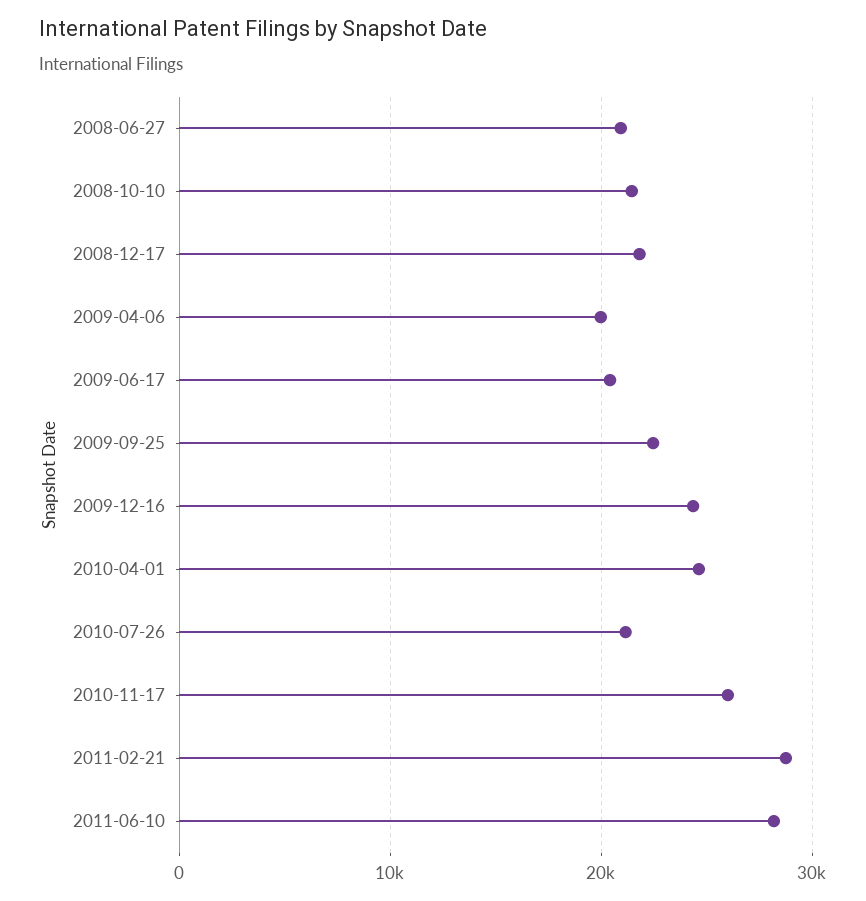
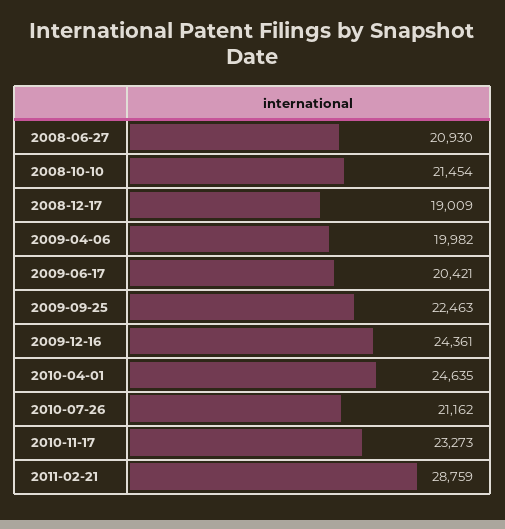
2008-12-17: 22000 -> 19009
2010-11-17: 26000 -> 23273
2011-06-10: 28000 -> none

